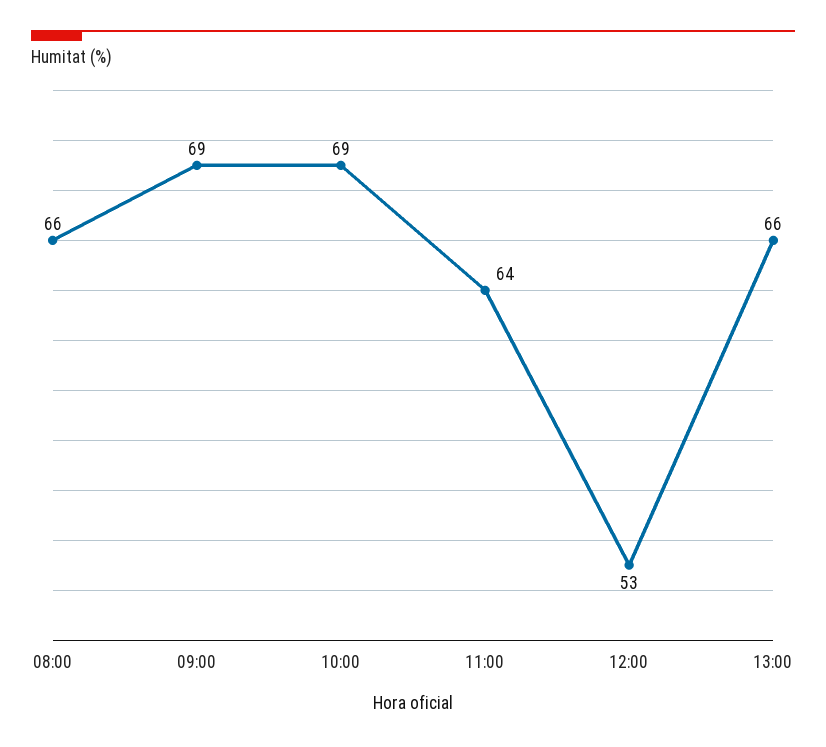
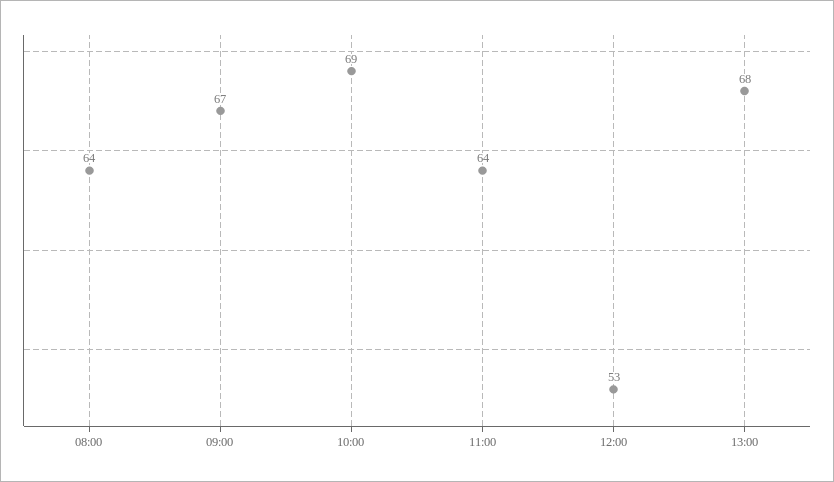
08:00: 66 -> 64
09:00: 69 -> 67
13:00: 66 -> 68

